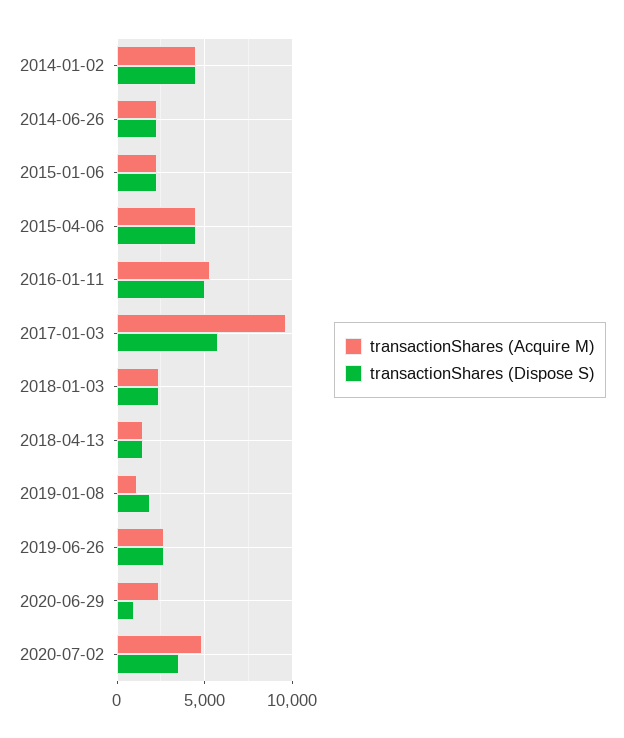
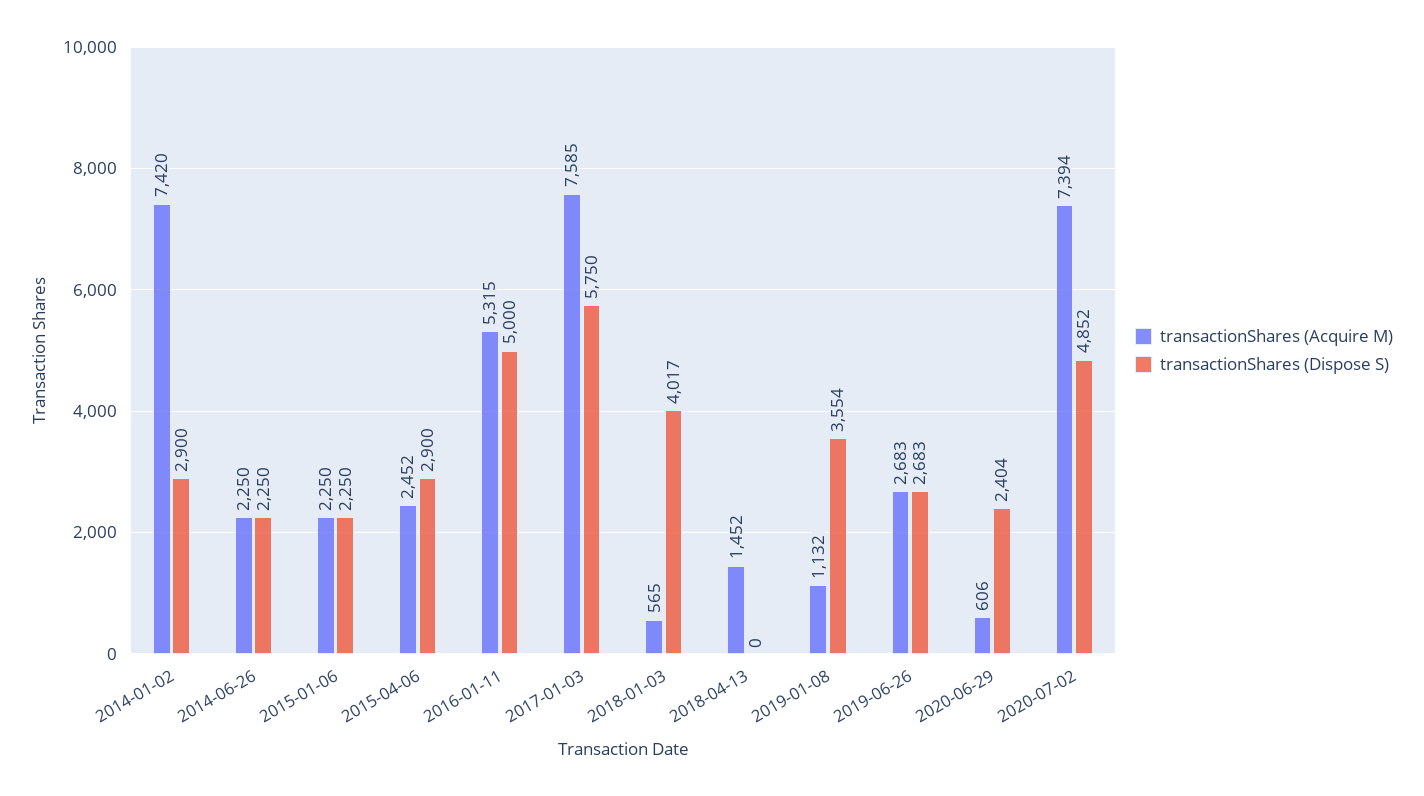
transactionShares (Acquire M), 2014-01-02: 4500 -> 7420
transactionShares (Dispose S), 2014-01-02: 4500 -> 2900
transactionShares (Acquire M), 2015-04-06: 4500 -> 2452
transactionShares (Dispose S), 2015-04-06: 4500 -> 2900
transactionShares (Acquire M), 2017-01-03: 9500 -> 7585
transactionShares (Acquire M), 2018-01-03: 2500 -> 565
transactionShares (Dispose S), 2018-01-03: 2500 -> 4017
transactionShares (Dispose S), 2018-04-13: 1500 -> 0
transactionShares (Dispose S), 2019-01-08: 2000 -> 3554
transactionShares (Acquire M), 2020-06-29: 2500 -> 606
transactionShares (Dispose S), 2020-06-29: 1000 -> 2404
transactionShares (Acquire M), 2020-07-02: 5000 -> 7394
transactionShares (Dispose S), 2020-07-02: 3500 -> 4852

